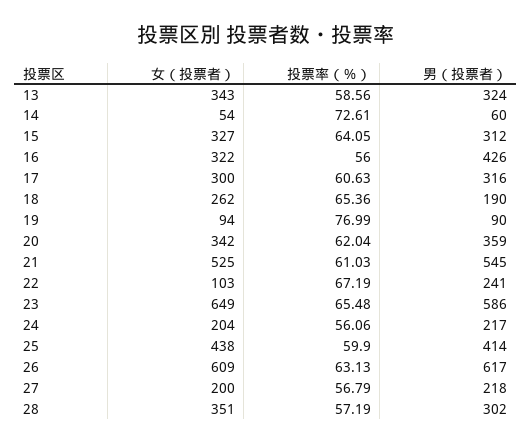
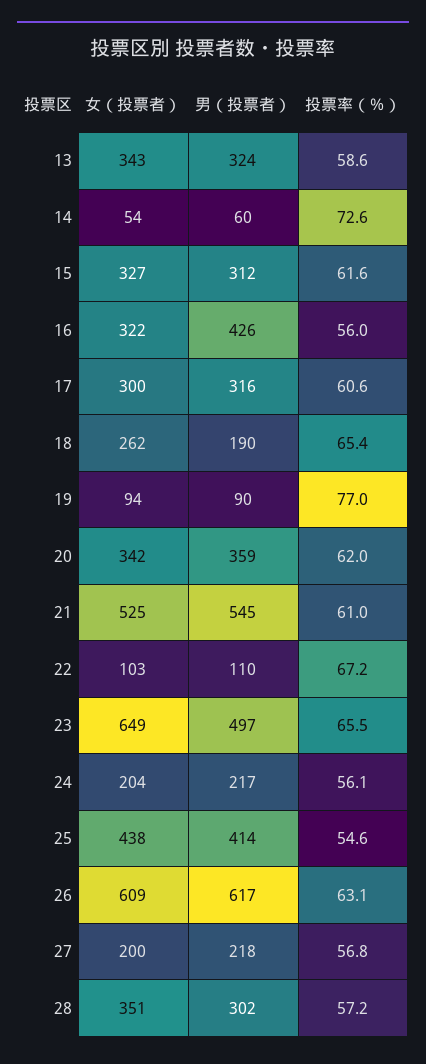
投票率（％）, 15: 64.05 -> 61.6
男（投票者）, 22: 241 -> 110
男（投票者）, 23: 586 -> 497
投票率（％）, 25: 59.9 -> 54.6

